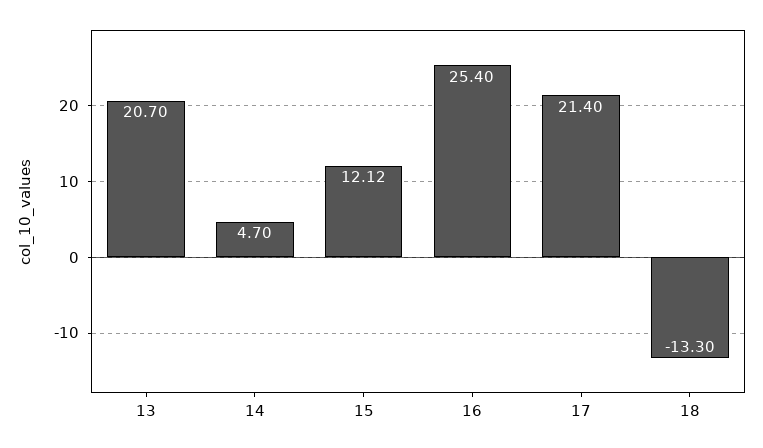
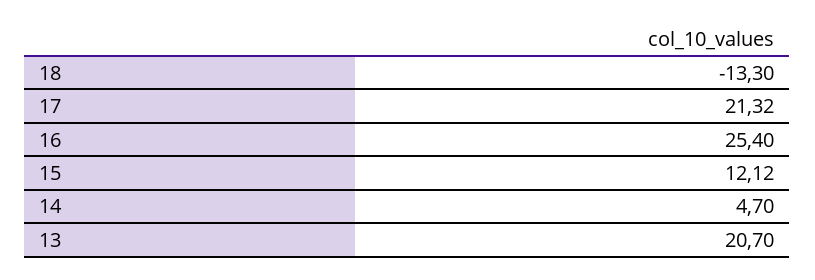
17: 21.4 -> 21.32

